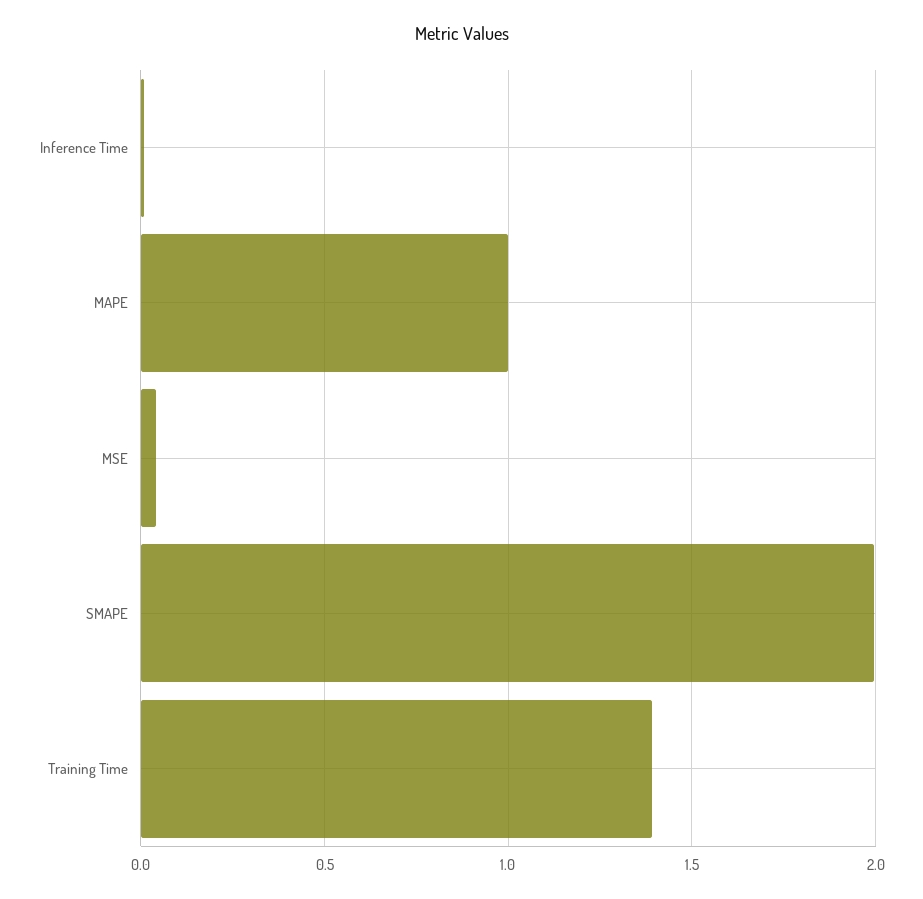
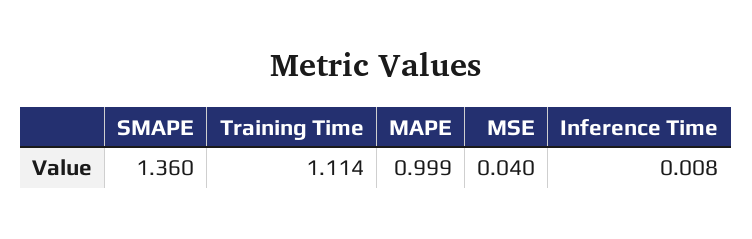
SMAPE: 2 -> 1.36
Training Time: 1.4 -> 1.114

